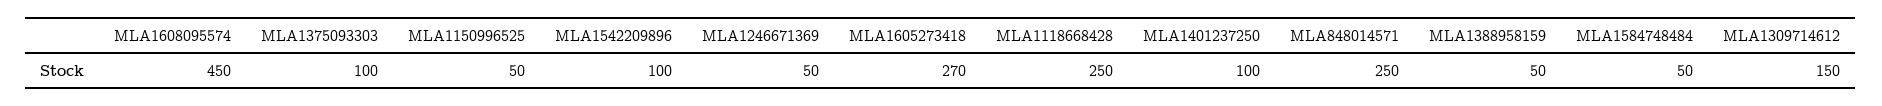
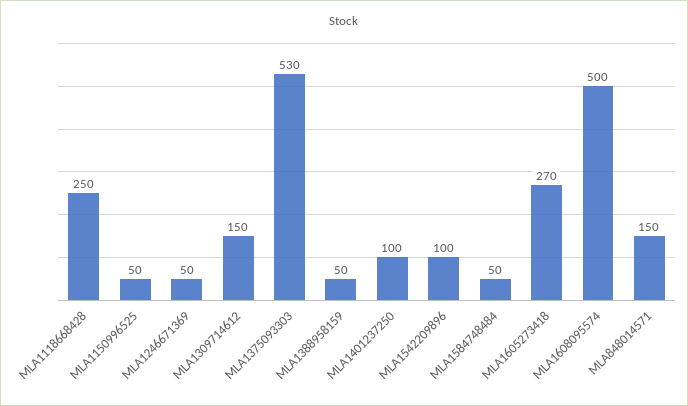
MLA1608095574: 450 -> 500
MLA1375093303: 100 -> 530
MLA848014571: 250 -> 150

